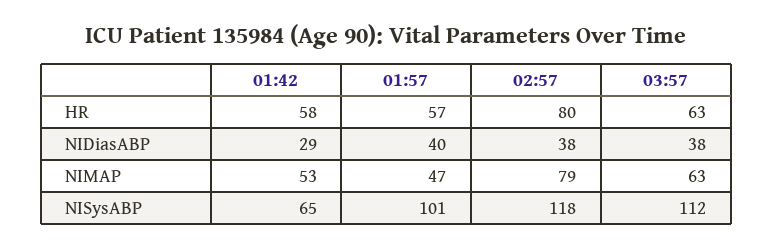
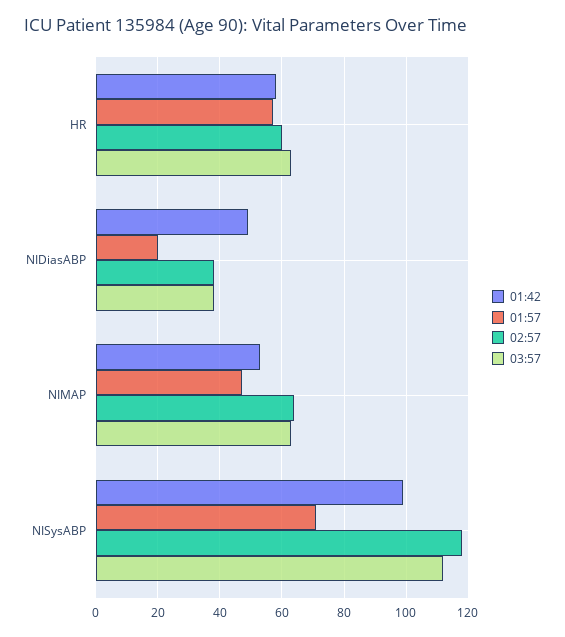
02:57, HR: 80 -> 60
01:42, NIDiasABP: 29 -> 50
01:57, NIDiasABP: 40 -> 20
02:57, NIMAP: 79 -> 65
01:42, NISysABP: 65 -> 100
01:57, NISysABP: 101 -> 70

